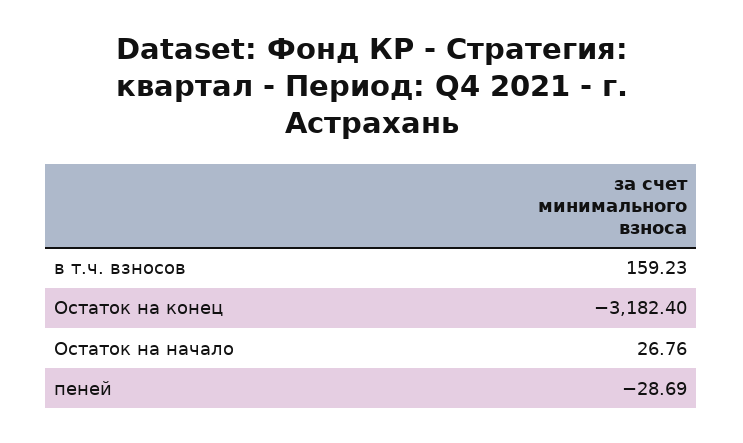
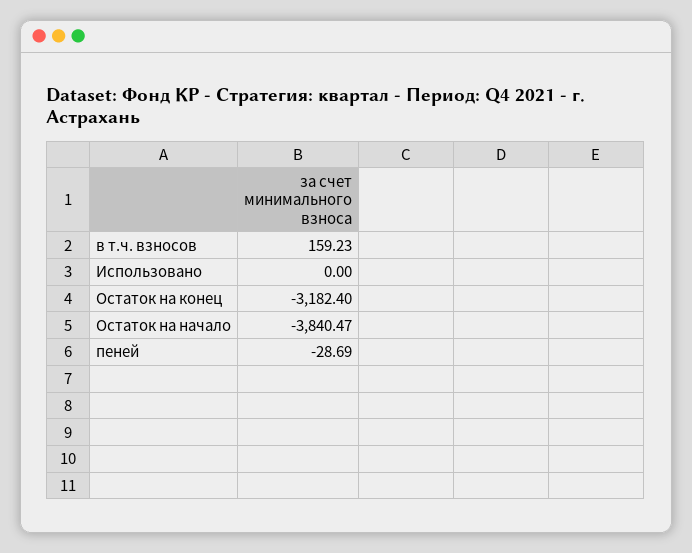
Остаток на начало: 26.76 -> -3840.47
Использовано: none -> 0

